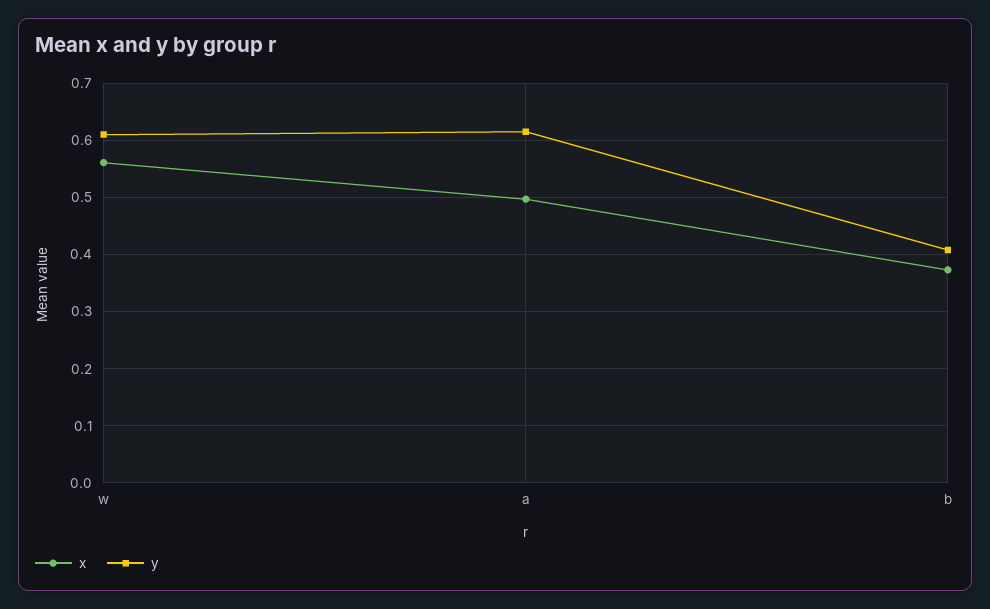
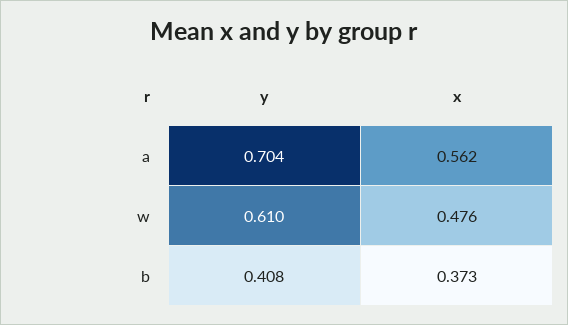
x, w: 0.56 -> 0.476
x, a: 0.5 -> 0.562
y, a: 0.62 -> 0.704

